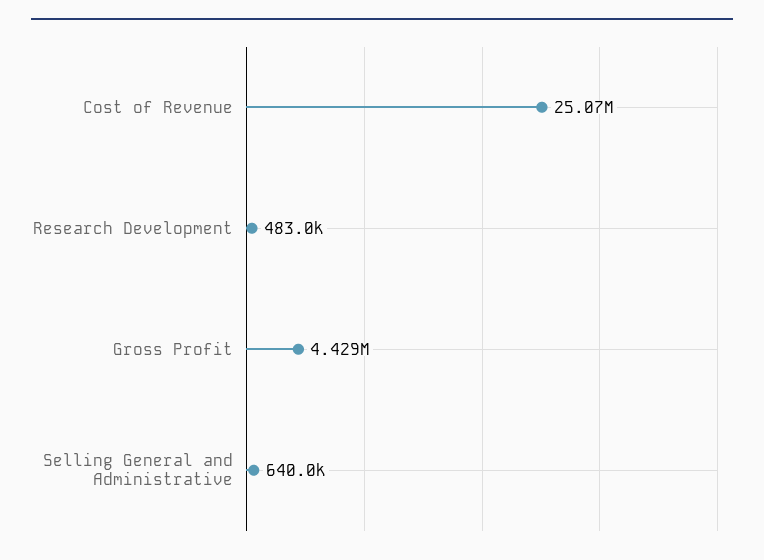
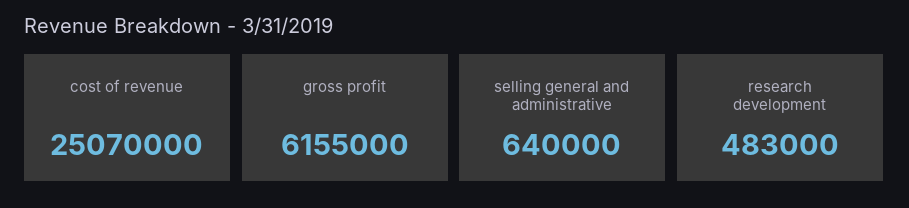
Gross Profit: 4429000 -> 6155000

